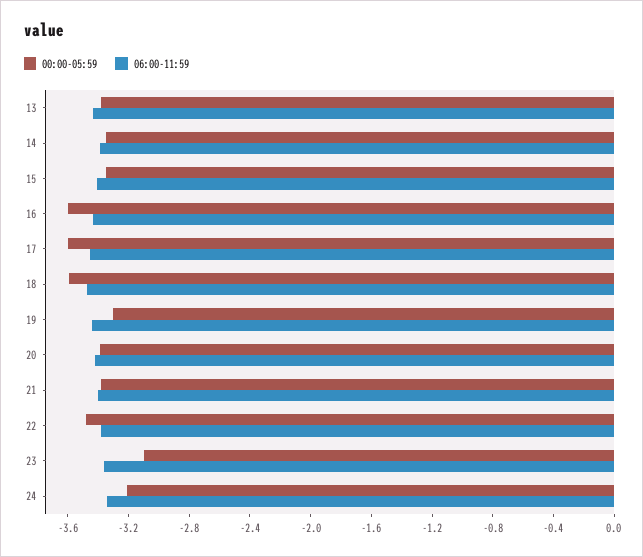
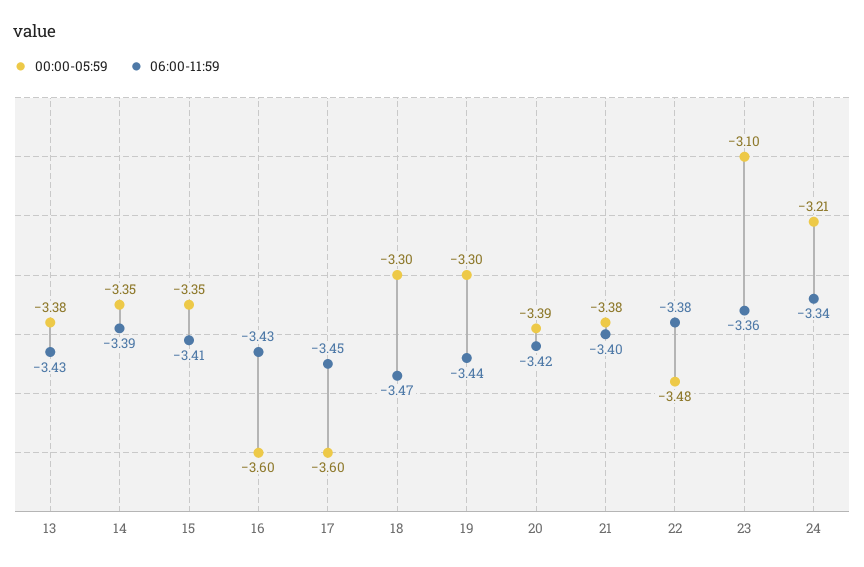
00:00-05:59, 18: -3.6 -> -3.3

